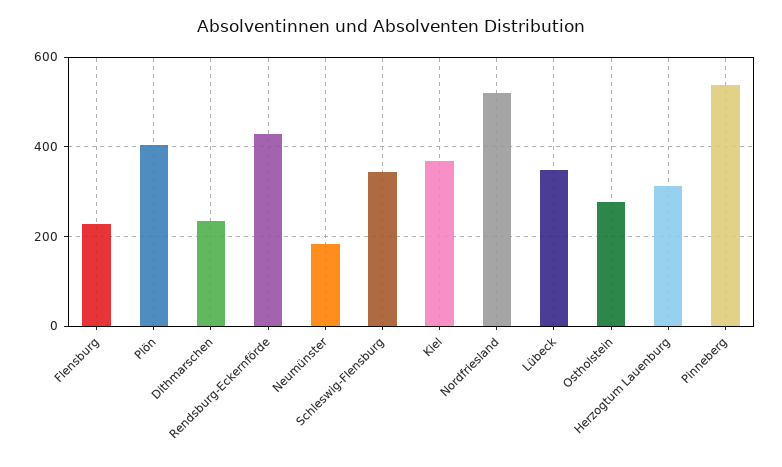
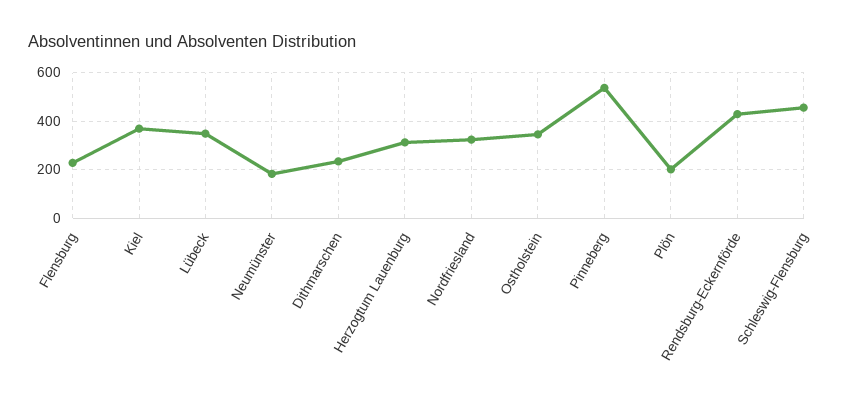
Plön: 400 -> 200
Schleswig-Flensburg: 340 -> 450
Nordfriesland: 520 -> 325
Ostholstein: 280 -> 350

